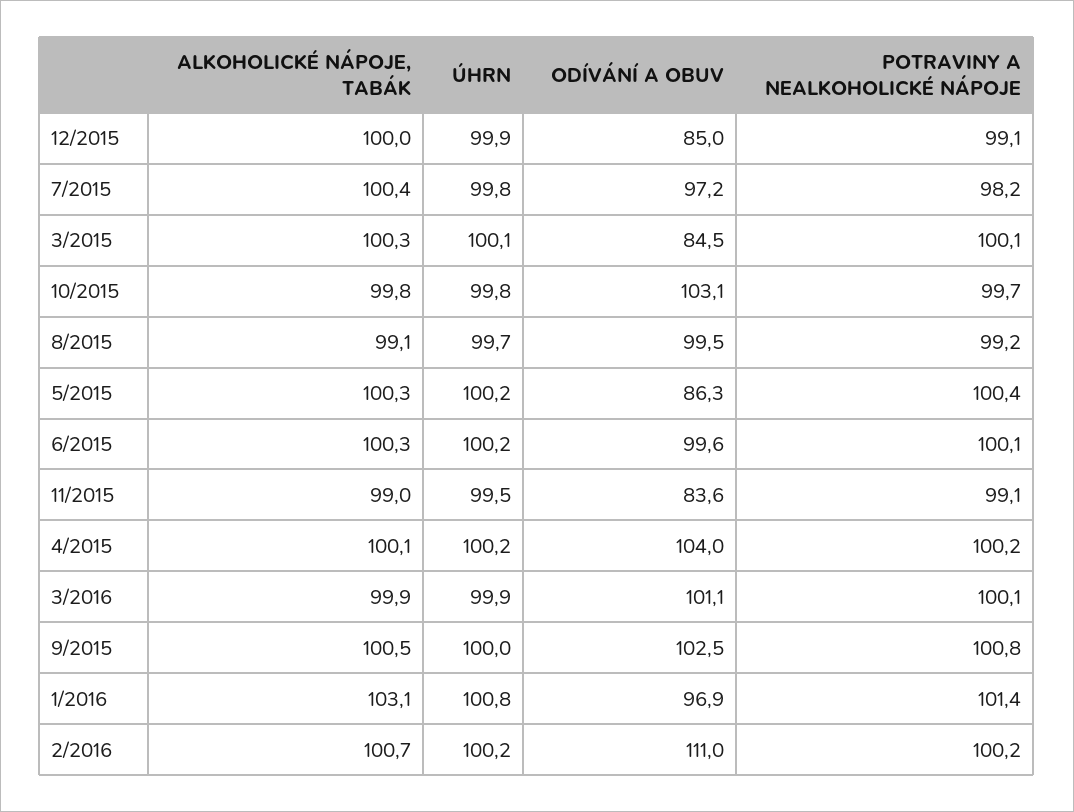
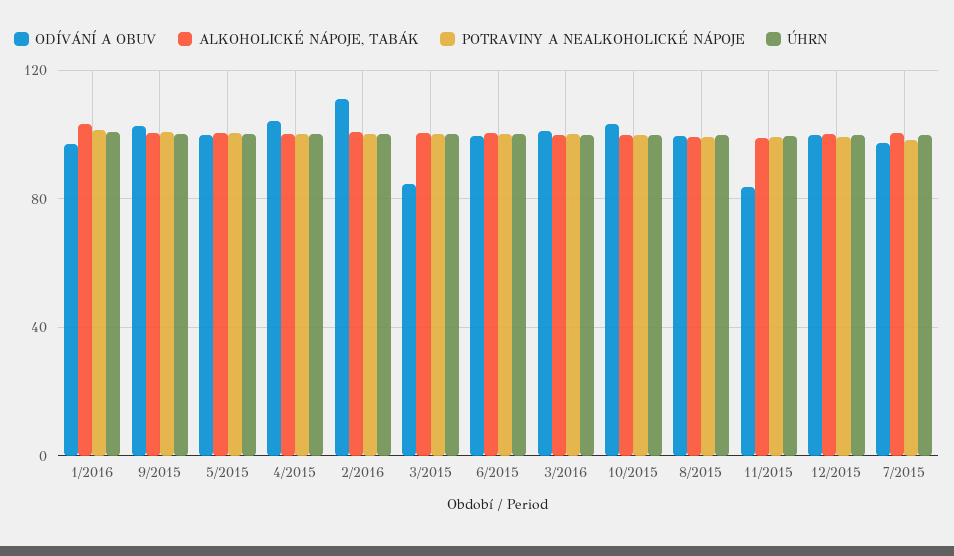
ODÍVÁNÍ A OBUV, 12/2015: 85 -> 100
ODÍVÁNÍ A OBUV, 5/2015: 86.3 -> 100

